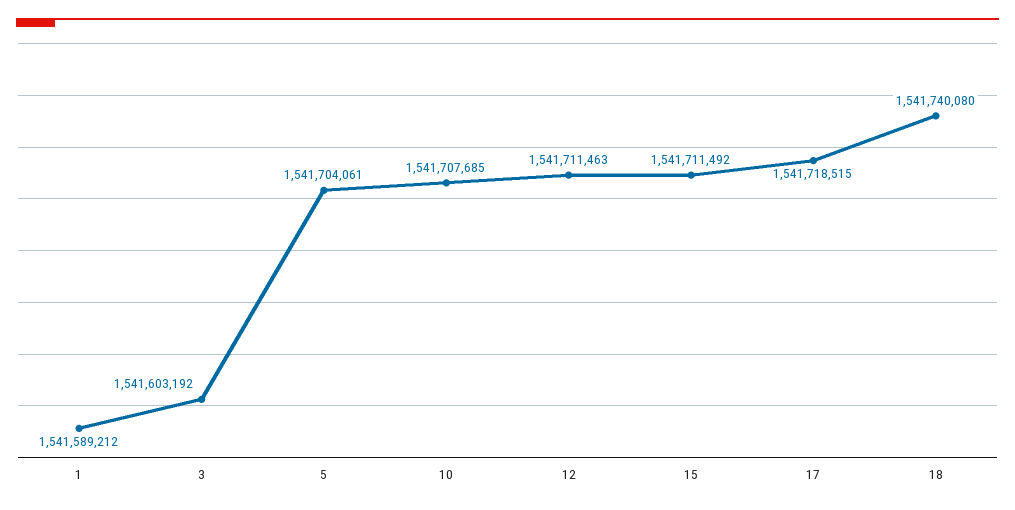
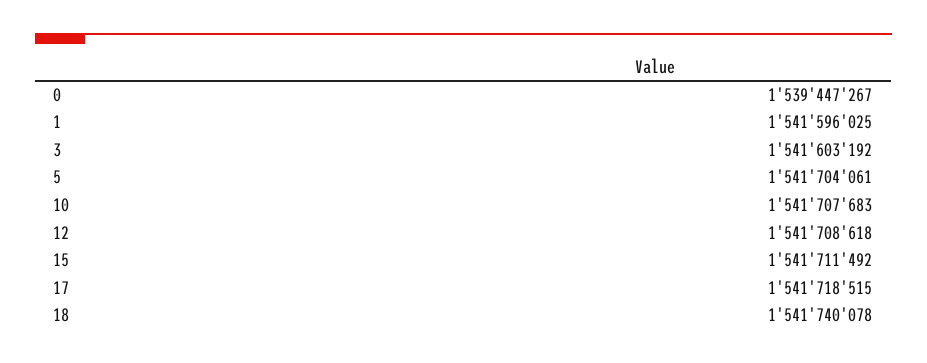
1: 1541589212 -> 1541596025
10: 1541707685 -> 1541707683
12: 1541711463 -> 1541708618
18: 1541740080 -> 1541740078
0: none -> 1539447267

